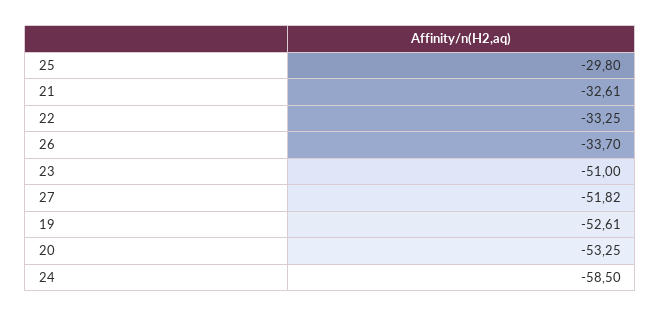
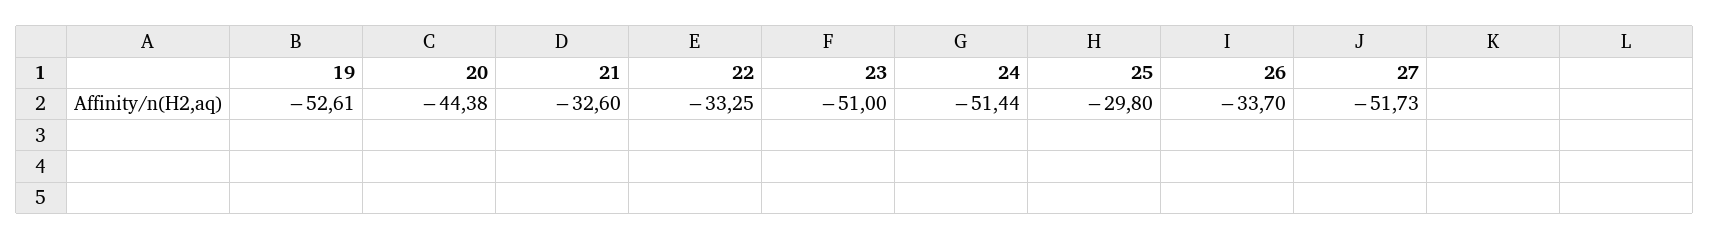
21: -32.61 -> -32.6
27: -51.82 -> -51.73
20: -53.25 -> -44.38
24: -58.5 -> -51.44

